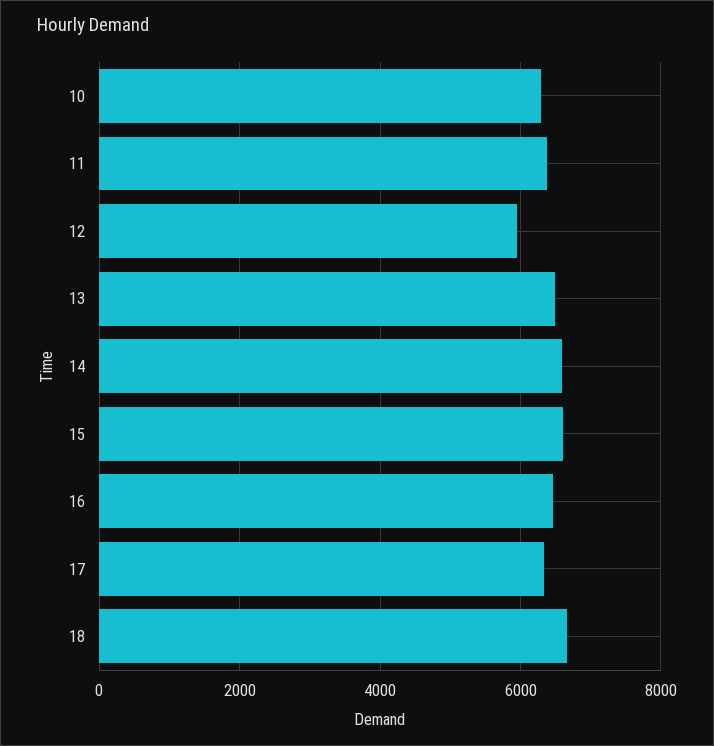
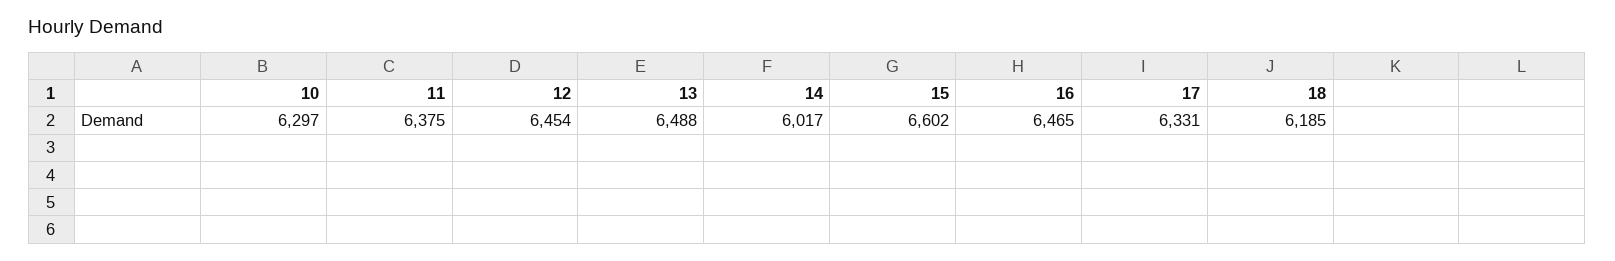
12: 6000 -> 6454
14: 6600 -> 6017
18: 6600 -> 6185

